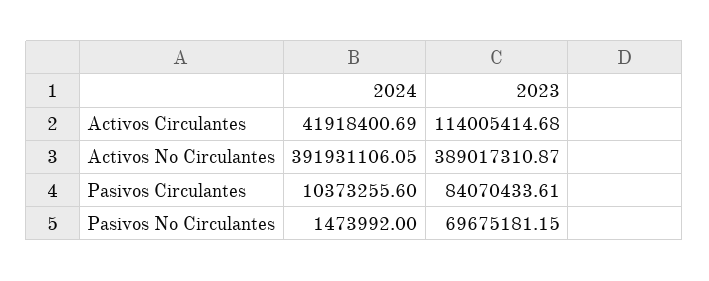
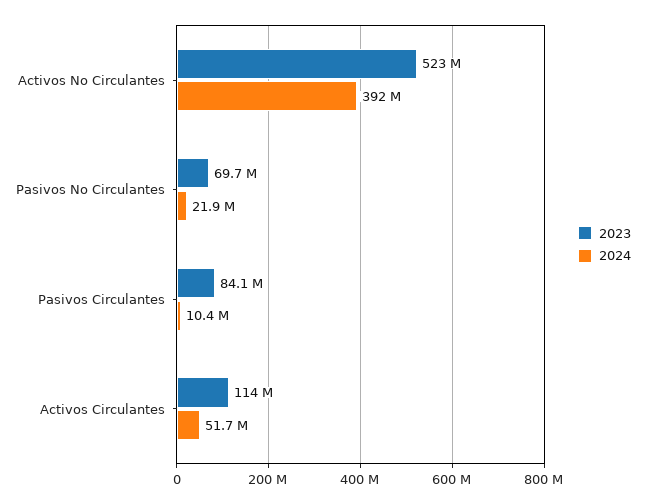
2024, Activos Circulantes: 41918400.69 -> 51700000
2023, Activos No Circulantes: 389017310.87 -> 523000000
2024, Pasivos No Circulantes: 1473992 -> 21900000

